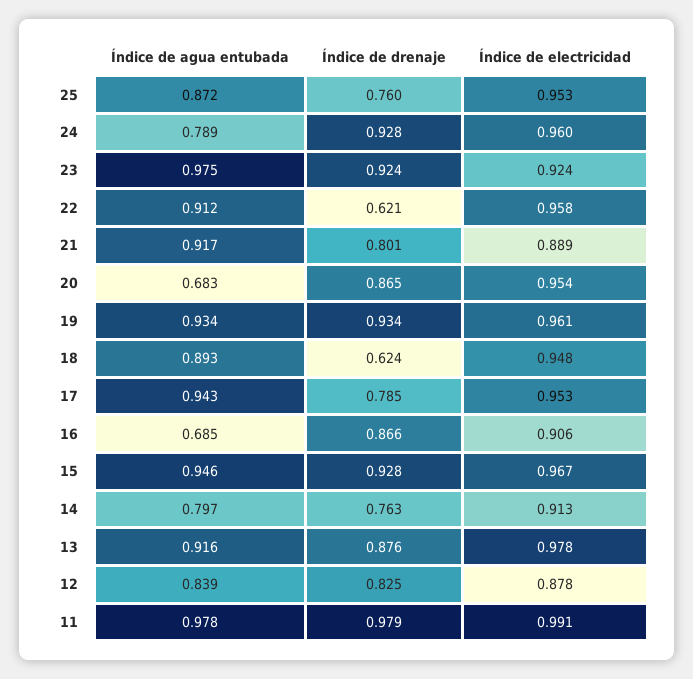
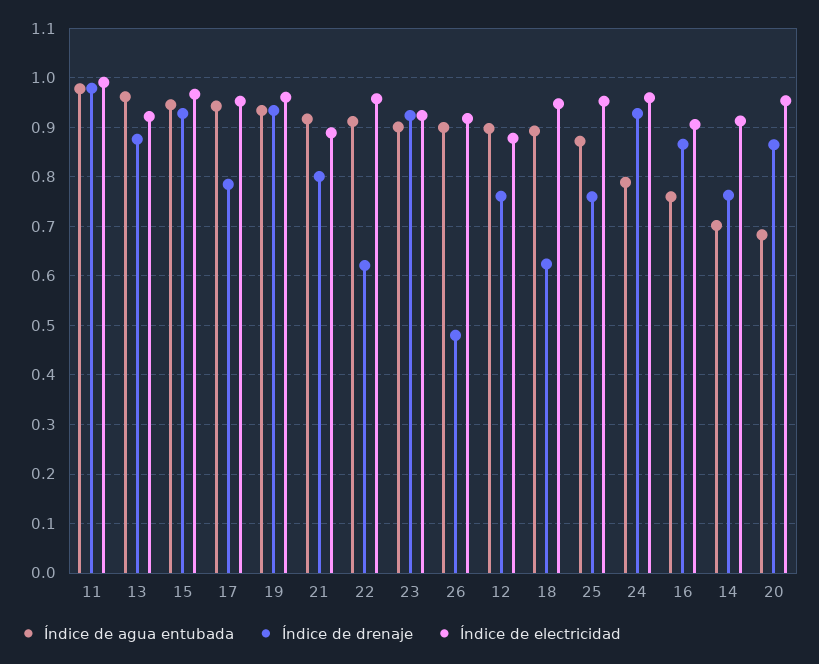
Índice de agua entubada, 23: 0.975 -> 0.9
Índice de agua entubada, 16: 0.685 -> 0.76
Índice de agua entubada, 14: 0.797 -> 0.7
Índice de agua entubada, 13: 0.916 -> 0.96
Índice de electricidad, 13: 0.978 -> 0.92
Índice de agua entubada, 12: 0.839 -> 0.9
Índice de drenaje, 12: 0.825 -> 0.76
Índice de agua entubada, 26: none -> 0.9
Índice de drenaje, 26: none -> 0.48
Índice de electricidad, 26: none -> 0.92

